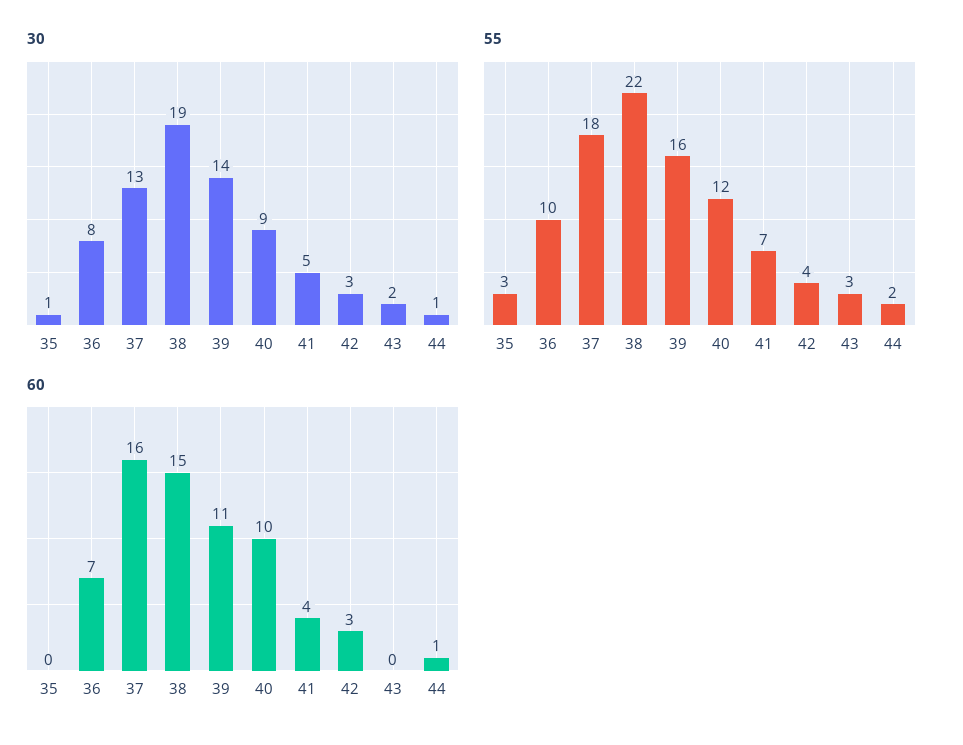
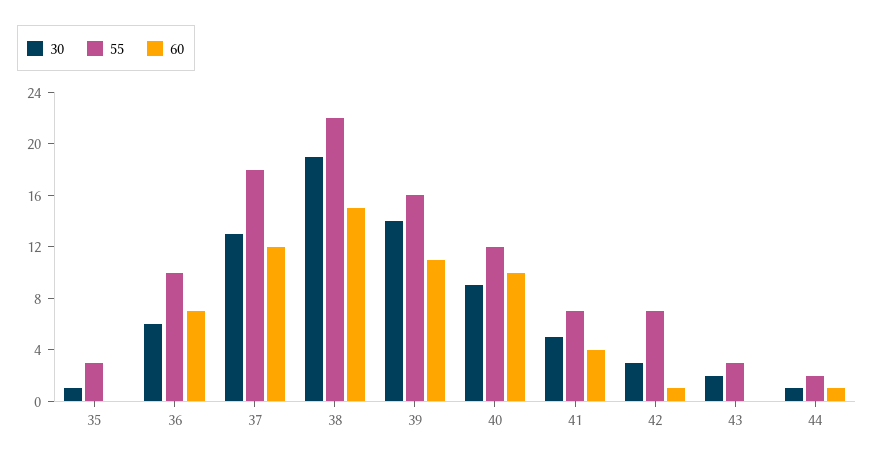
30, 36: 8 -> 6
55, 42: 4 -> 7
60, 37: 16 -> 12
60, 42: 3 -> 1

